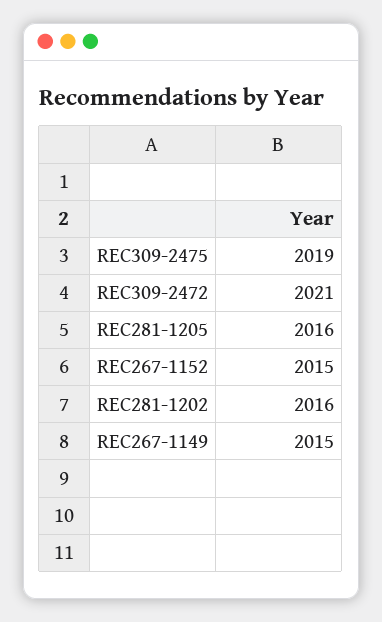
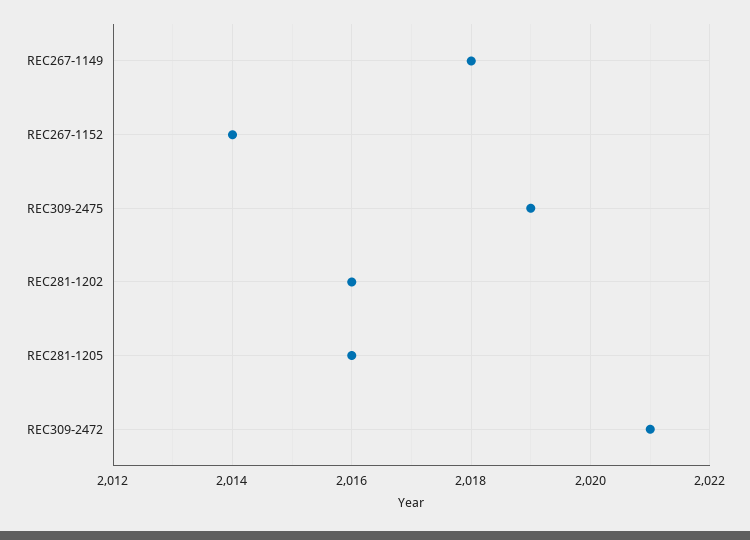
REC267-1152: 2015 -> 2014
REC267-1149: 2015 -> 2018

